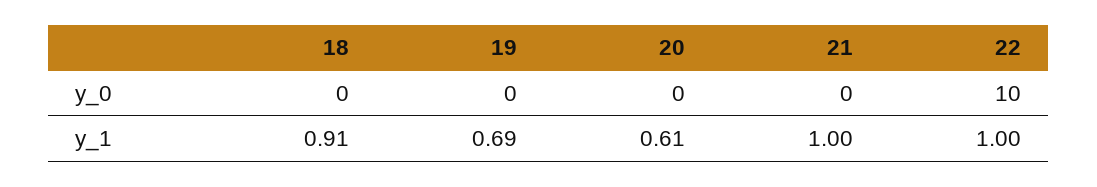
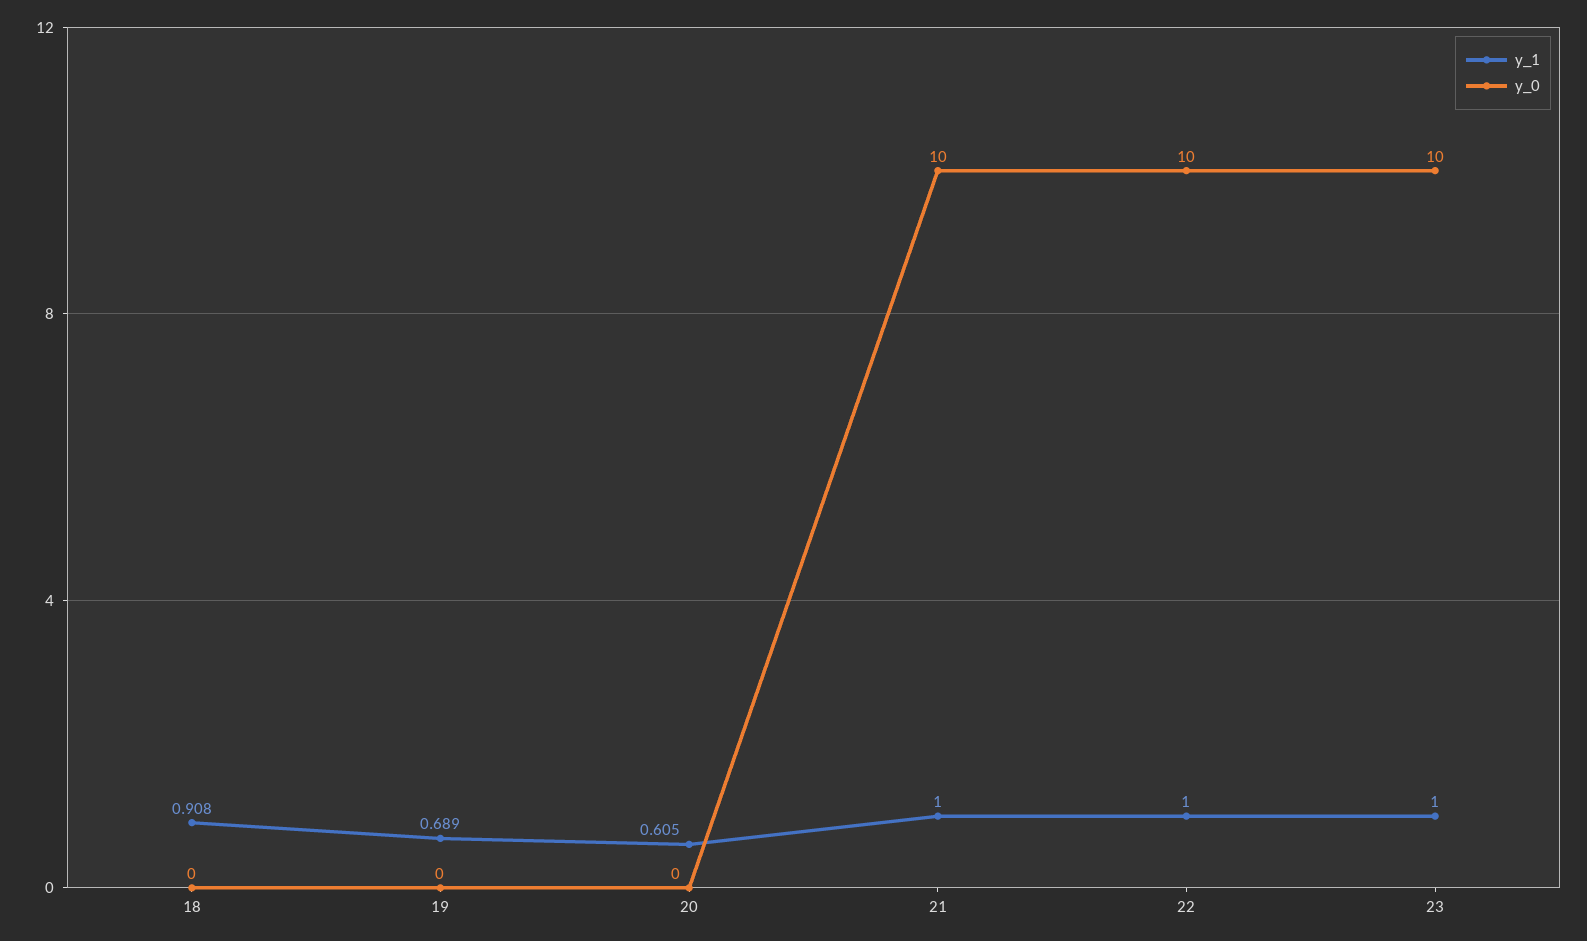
y_0, 21: 0 -> 10
y_1, 23: none -> 1
y_0, 23: none -> 10

